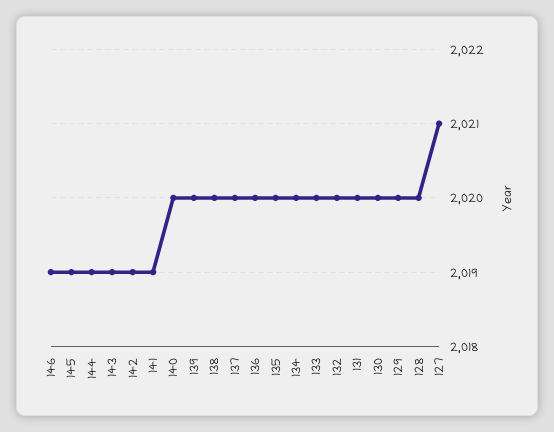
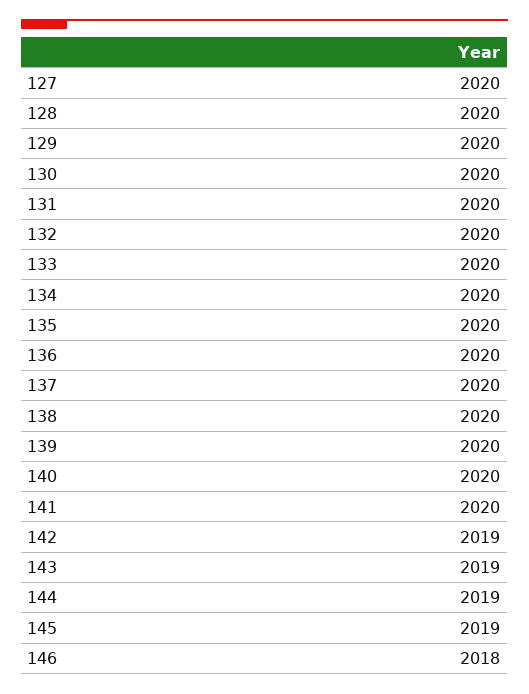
146: 2019 -> 2018
141: 2019 -> 2020
127: 2021 -> 2020

